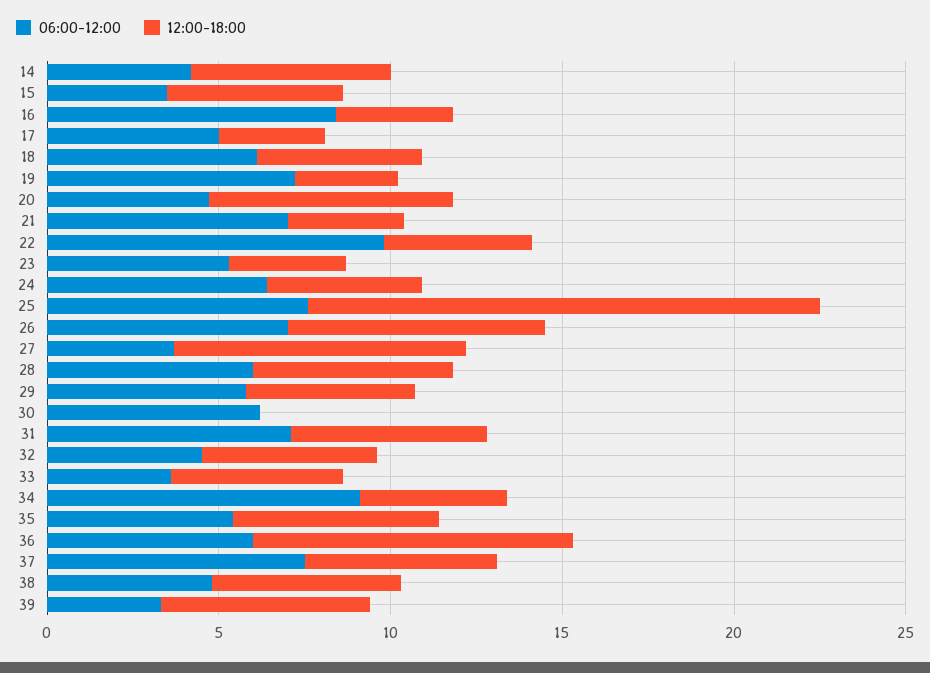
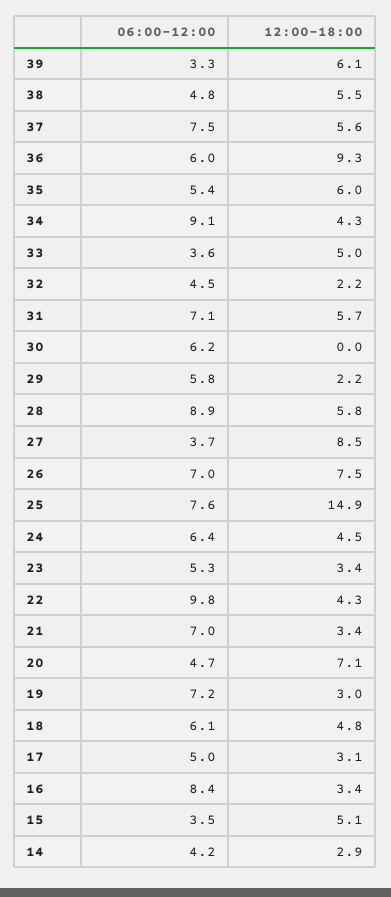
12:00-18:00, 14: 6 -> 2.9
06:00-12:00, 28: 6 -> 8.9
12:00-18:00, 29: 5 -> 2.2
12:00-18:00, 32: 5 -> 2.2

